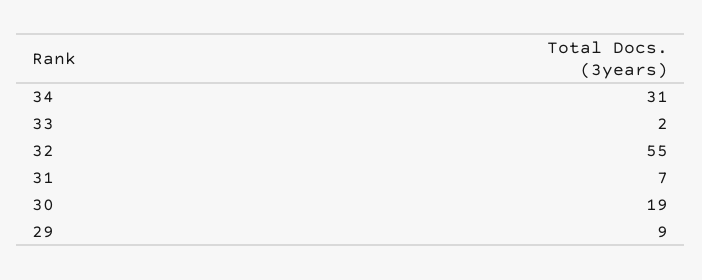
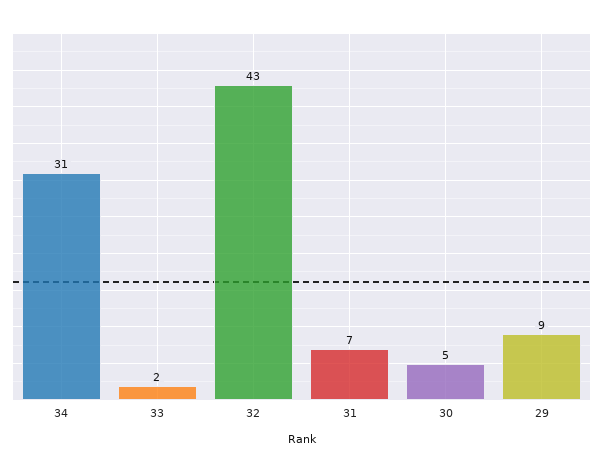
32: 55 -> 43
30: 19 -> 5

